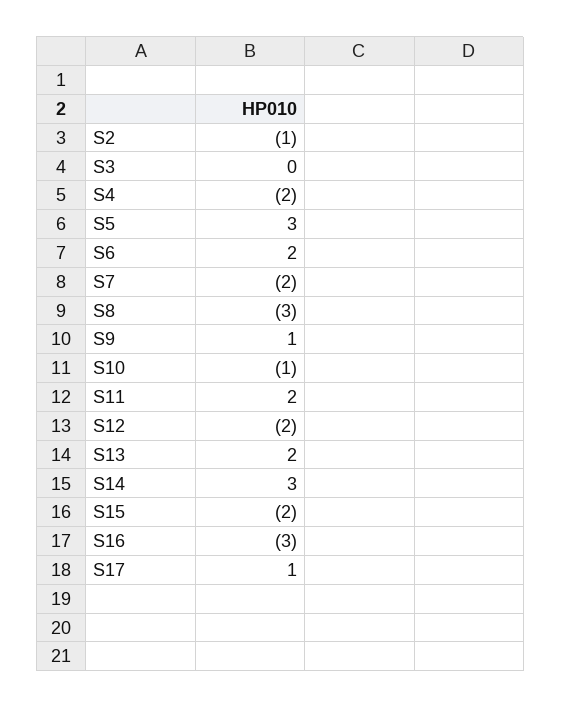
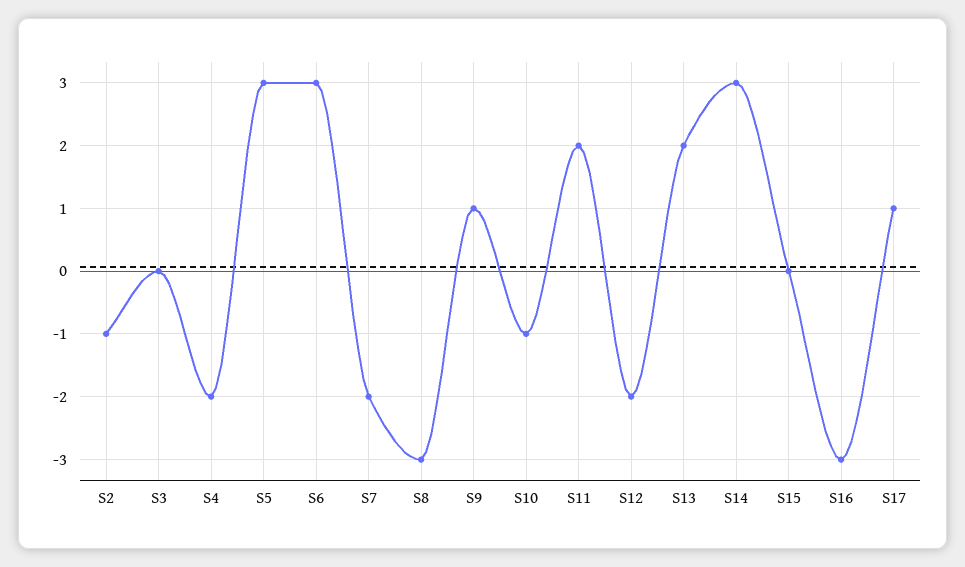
S6: 2 -> 3
S15: -2 -> 0

